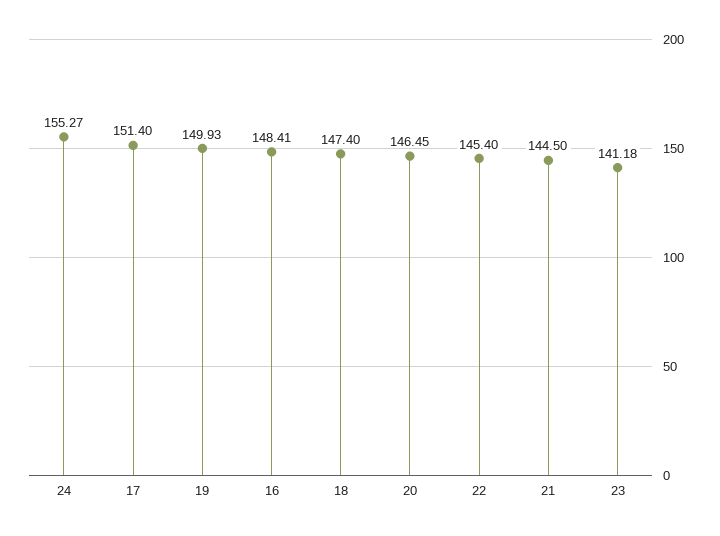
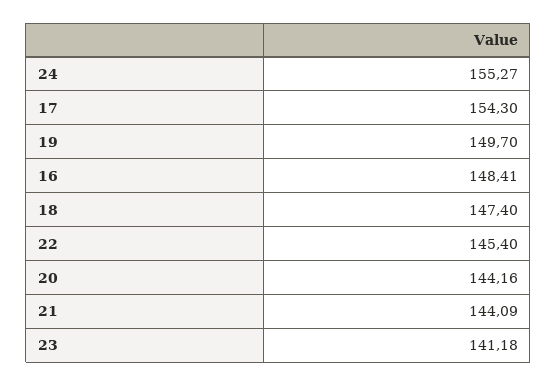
17: 151.4 -> 154.3
19: 149.93 -> 149.7
20: 146.45 -> 144.16
21: 144.5 -> 144.09

